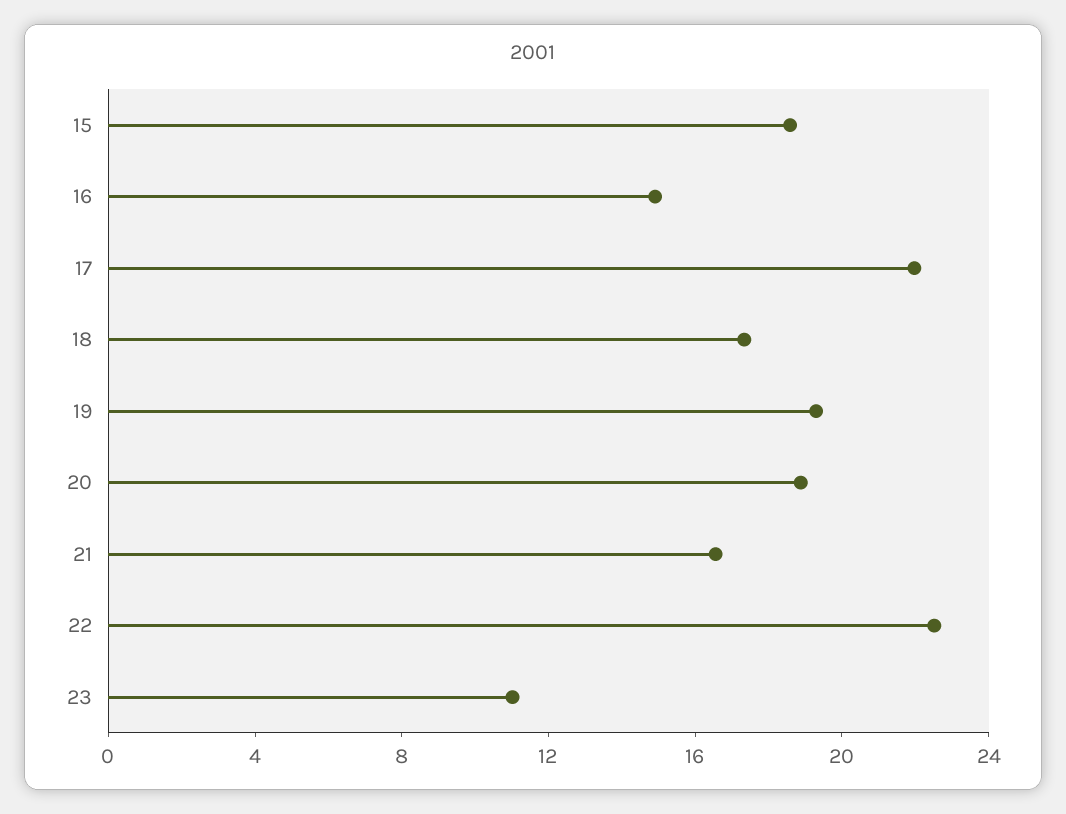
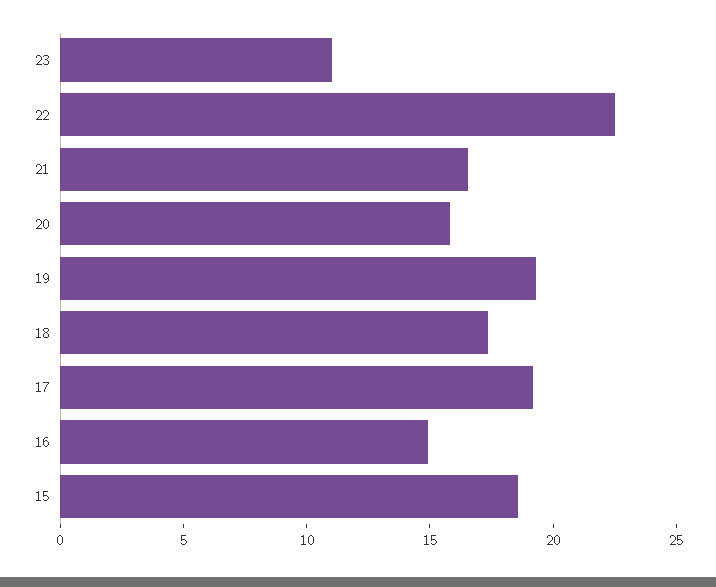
17: 22 -> 19
20: 19 -> 16

